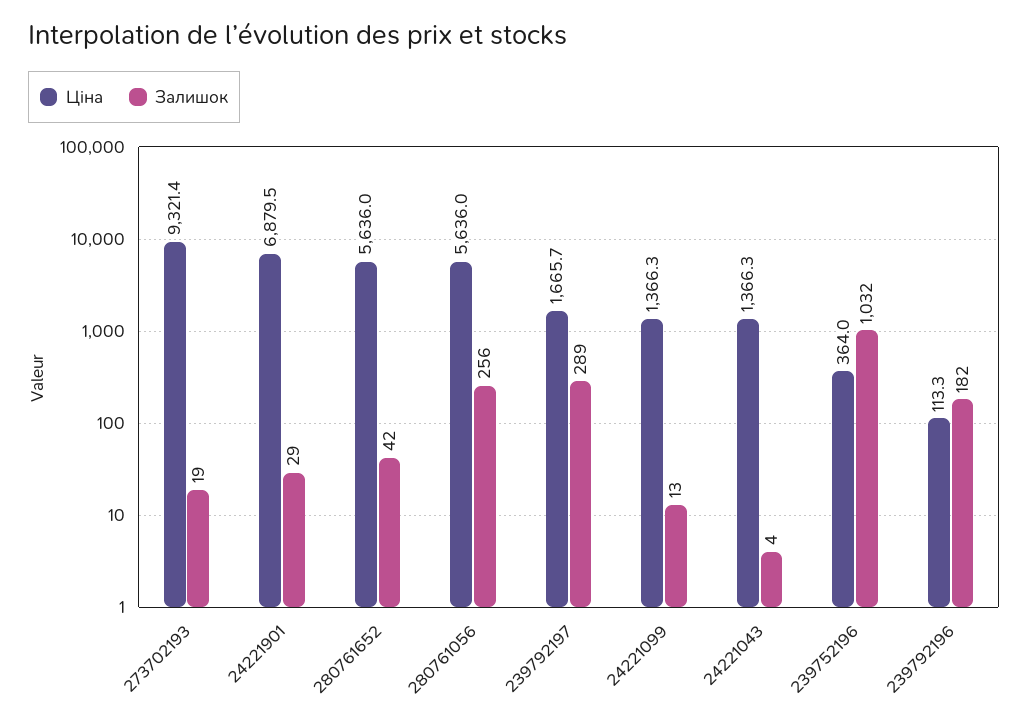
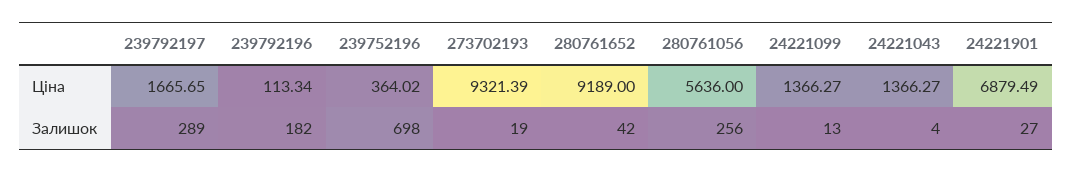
Залишок, 24221901: 29 -> 27
Ціна, 280761652: 5636 -> 9189
Залишок, 239752196: 1032 -> 698

